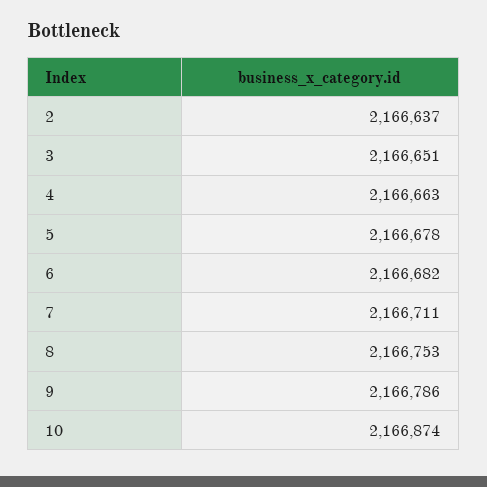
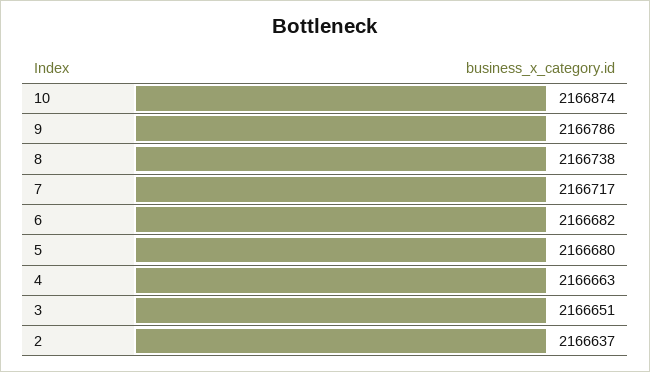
5: 2166678 -> 2166680
7: 2166711 -> 2166717
8: 2166753 -> 2166738

